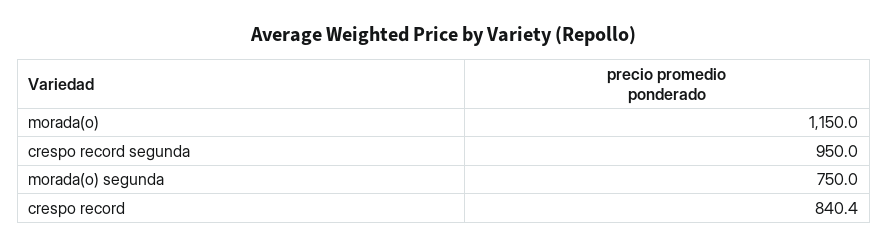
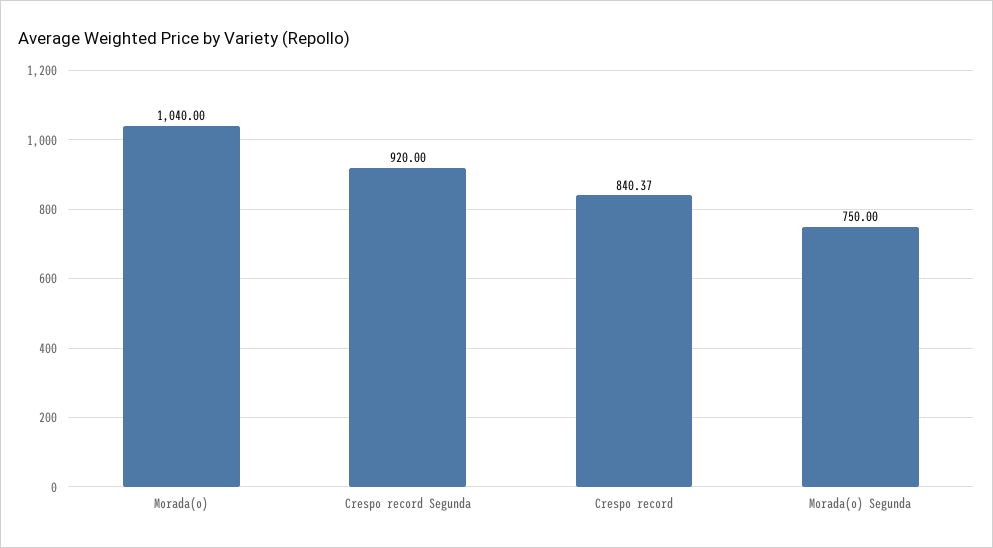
morada(o): 1150 -> 1040
crespo record segunda: 950 -> 920

